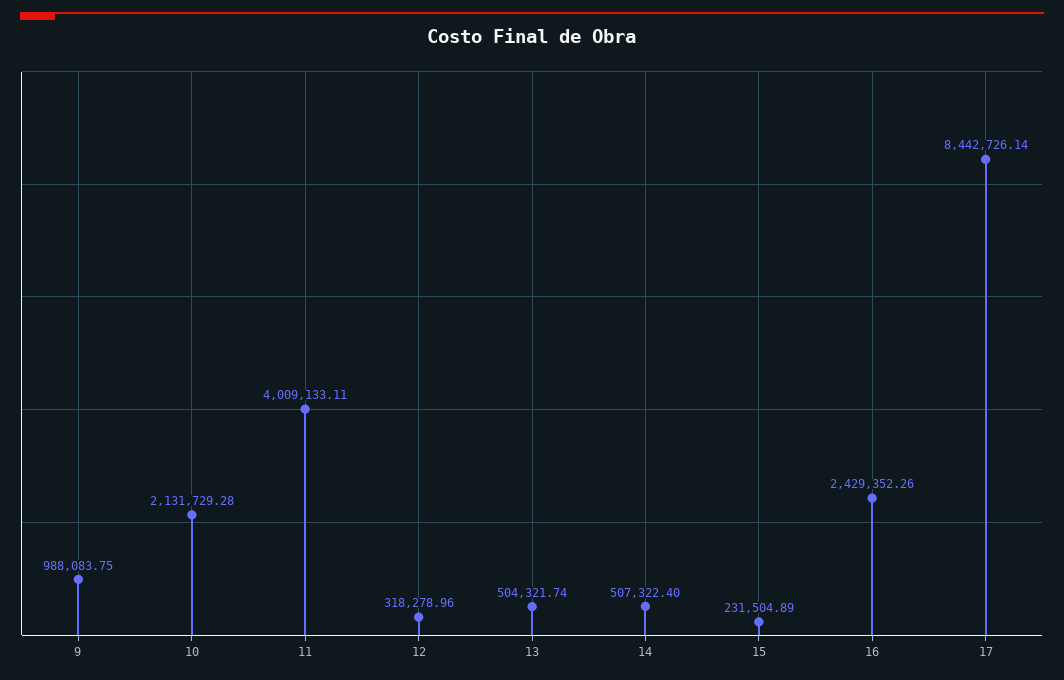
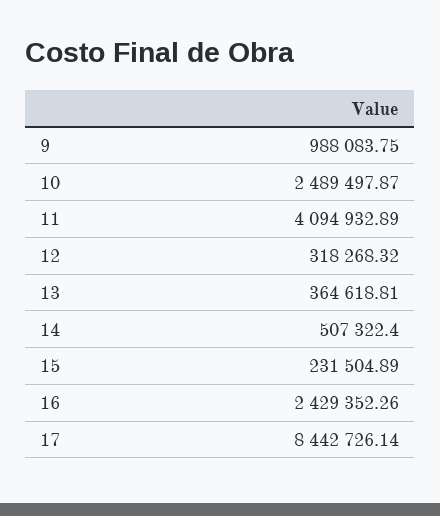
10: 2131729.28 -> 2489497.87
11: 4009133.11 -> 4094932.89
12: 318278.96 -> 318268.32
13: 504321.74 -> 364618.81

